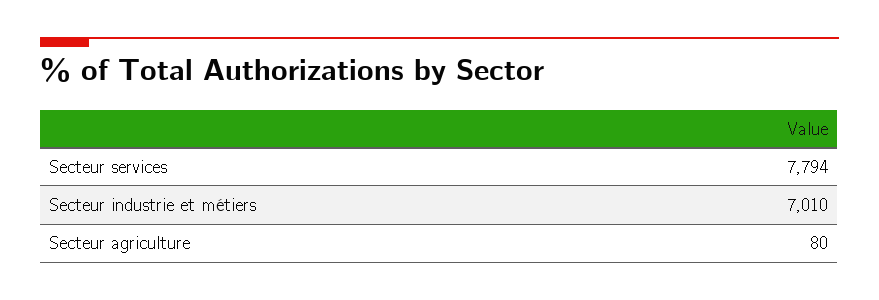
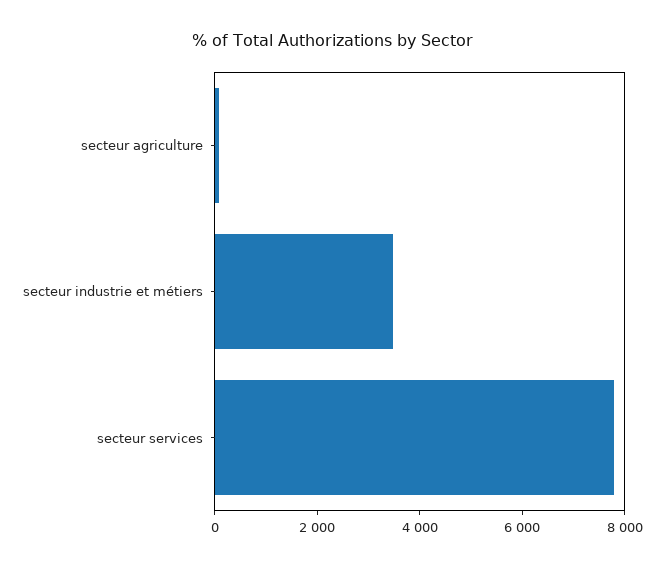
Secteur industrie et métiers: 7010 -> 3500

